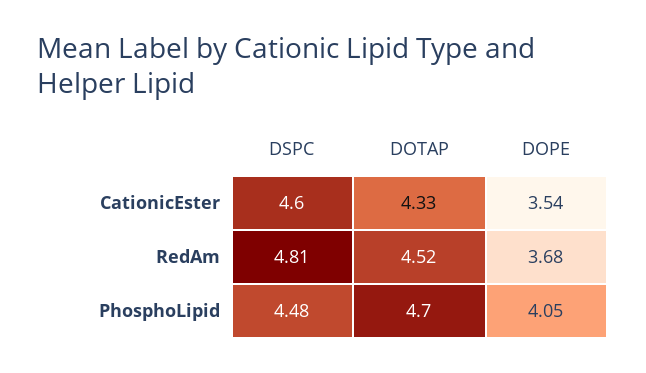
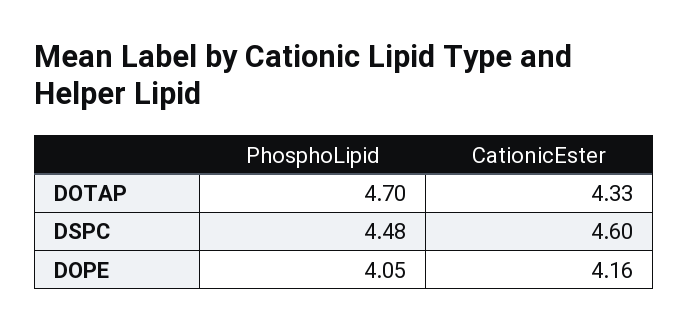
DOPE, CationicEster: 3.54 -> 4.16
DSPC, RedAm: 4.81 -> none
DOTAP, RedAm: 4.52 -> none
DOPE, RedAm: 3.68 -> none

